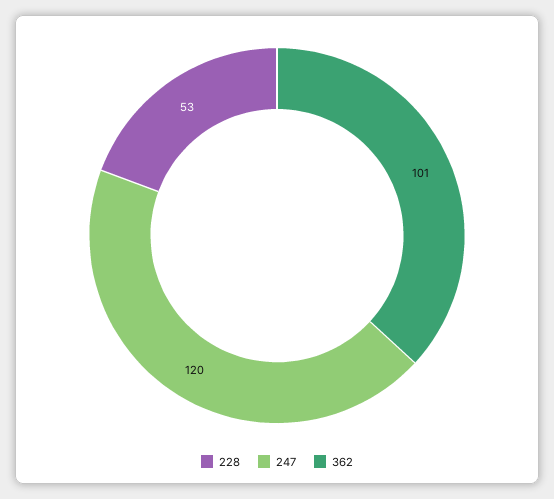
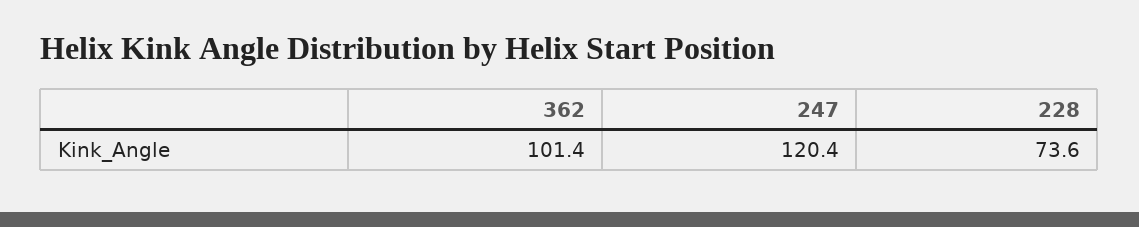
228: 53 -> 73.6

